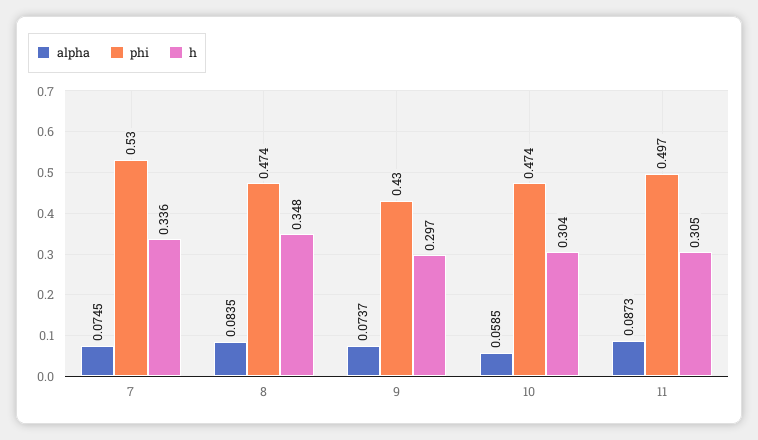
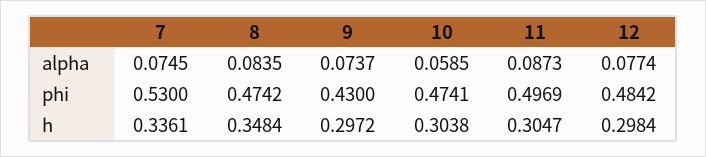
alpha, 12: none -> 0.0774
phi, 12: none -> 0.4842
h, 12: none -> 0.2984

